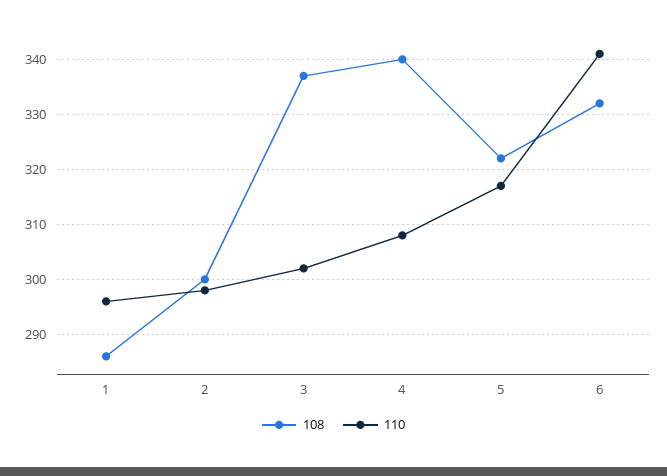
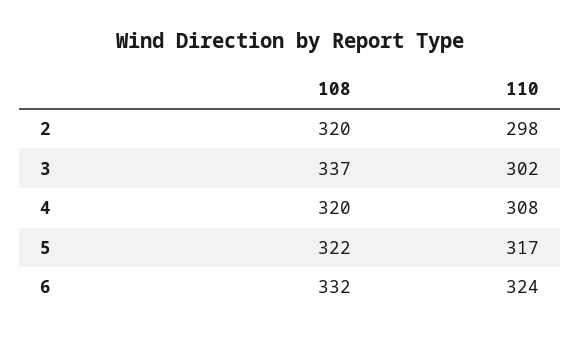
108, 1: 285 -> none
110, 1: 295 -> none
108, 2: 300 -> 320
108, 4: 340 -> 320
110, 6: 340 -> 324

